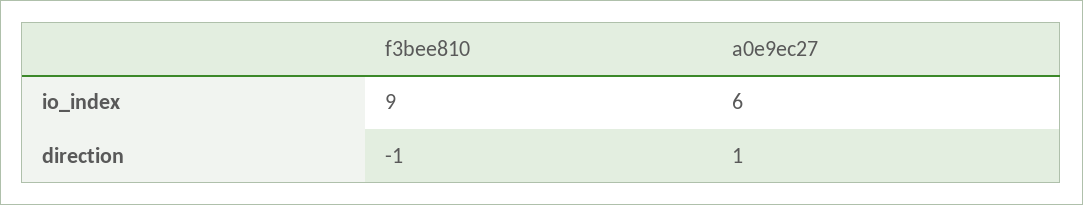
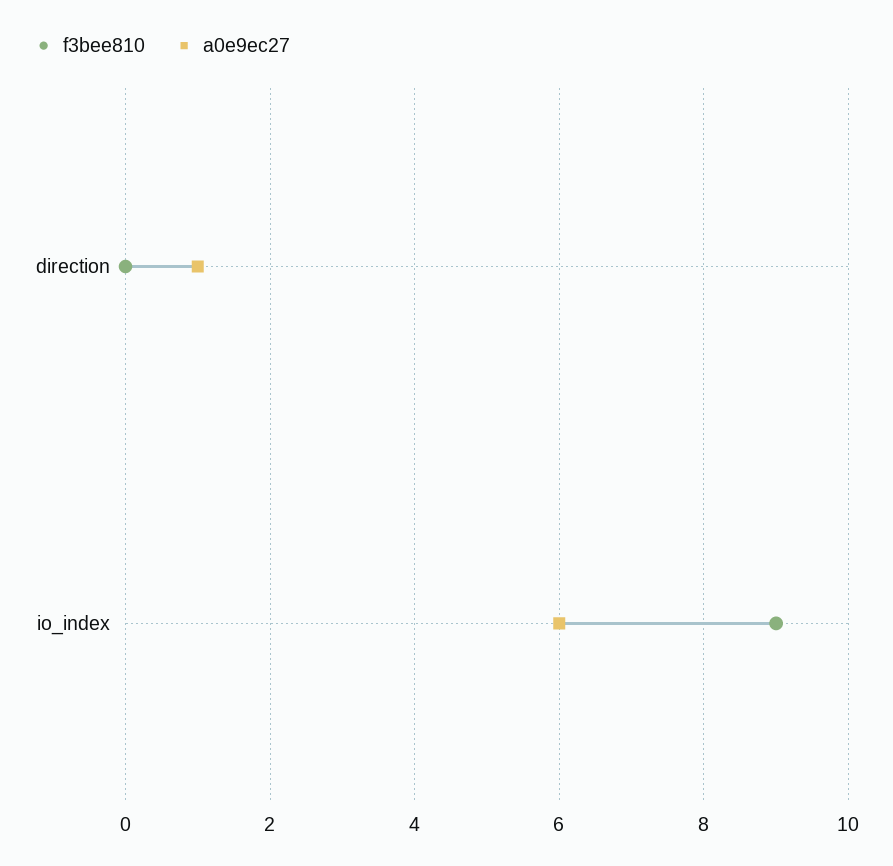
f3bee810, direction: -1 -> 0

